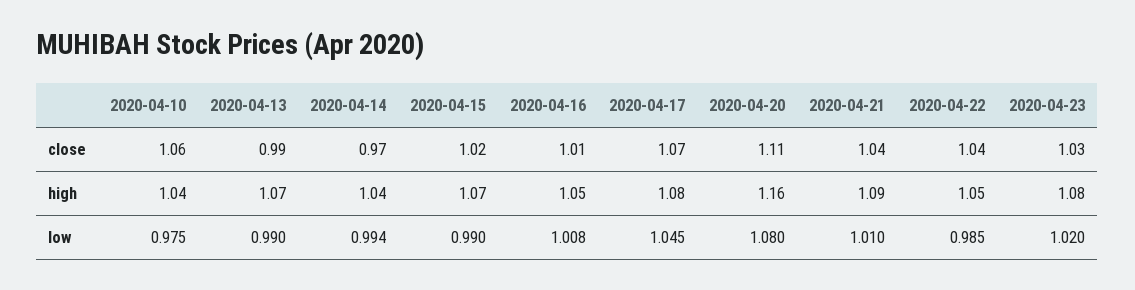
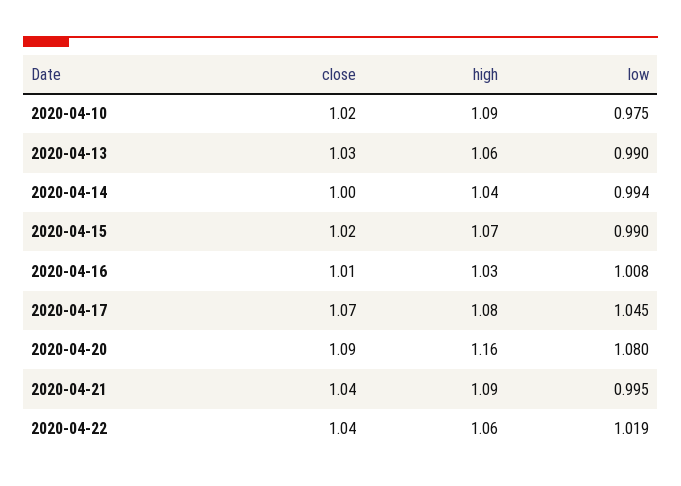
2020-04-10, close: 1.06 -> 1.02
2020-04-13, close: 0.99 -> 1.03
2020-04-14, close: 0.97 -> 1
2020-04-20, close: 1.11 -> 1.09
2020-04-23, close: 1.03 -> none
2020-04-10, high: 1.04 -> 1.09
2020-04-13, high: 1.07 -> 1.06
2020-04-16, high: 1.05 -> 1.03
2020-04-22, high: 1.05 -> 1.06
2020-04-23, high: 1.08 -> none
2020-04-21, low: 1.01 -> 0.995
2020-04-22, low: 0.985 -> 1.019
2020-04-23, low: 1.02 -> none

